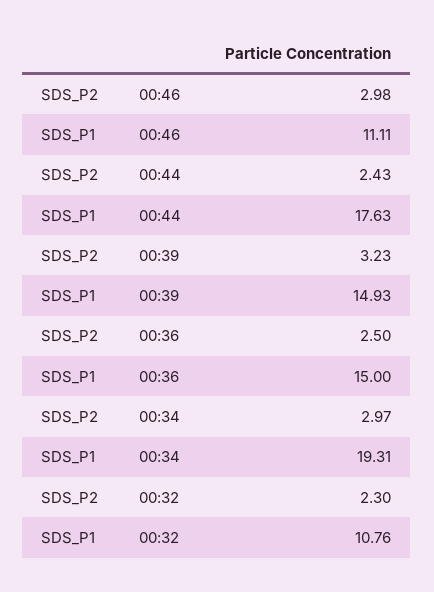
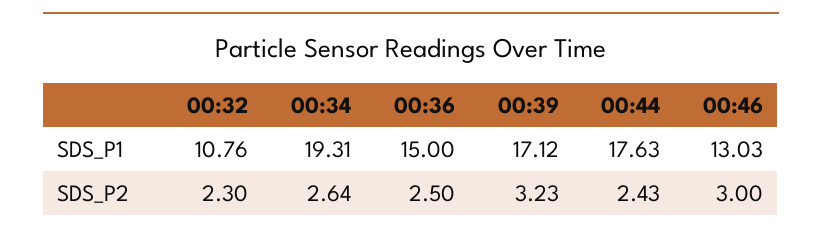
SDS_P2, 00:46: 2.98 -> 3
SDS_P1, 00:46: 11.11 -> 13.03
SDS_P1, 00:39: 14.93 -> 17.12
SDS_P2, 00:34: 2.97 -> 2.64

